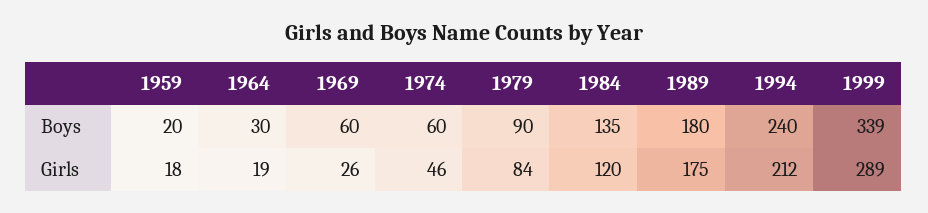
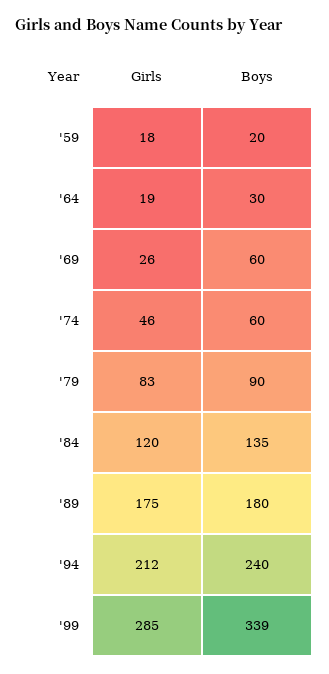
1979, Girls: 84 -> 83
1999, Girls: 289 -> 285

